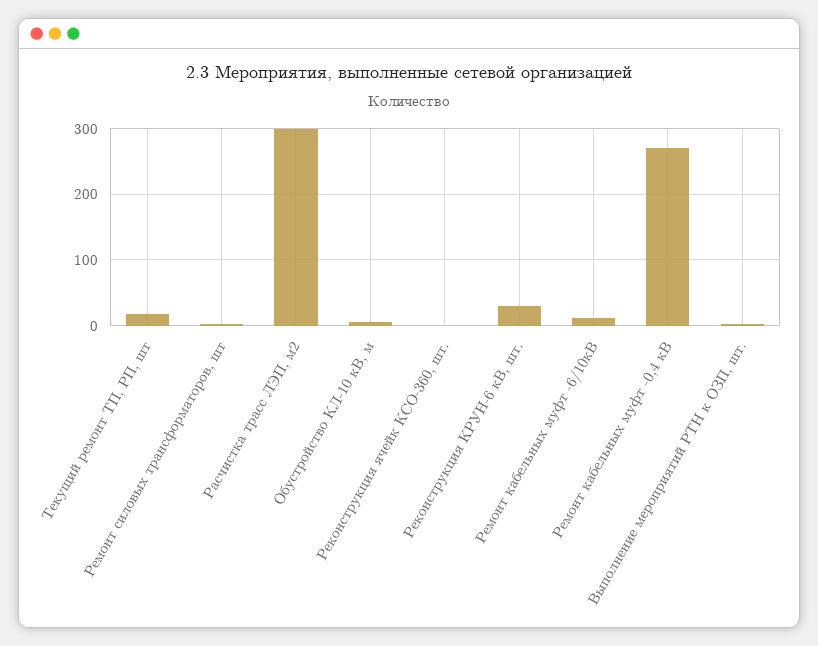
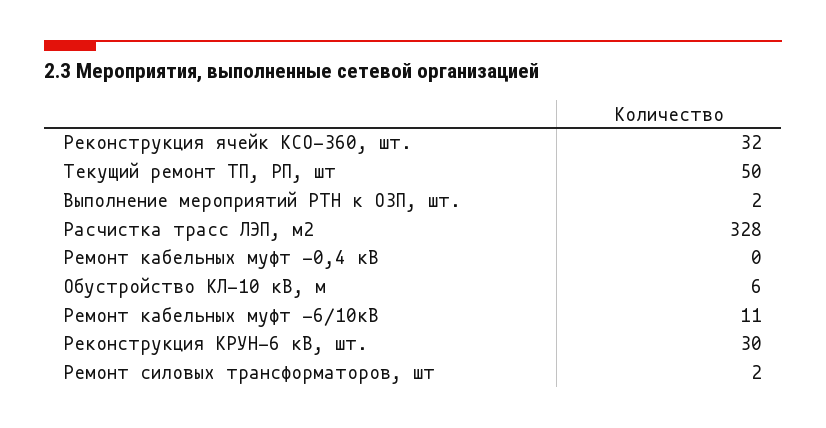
Текущий ремонт ТП, РП, шт: 20 -> 50
Расчистка трасс ЛЭП, м2: 300 -> 328
Реконструкция ячейк КСО-360, шт.: 0 -> 32
Ремонт кабельных муфт -0,4 кВ: 270 -> 0

